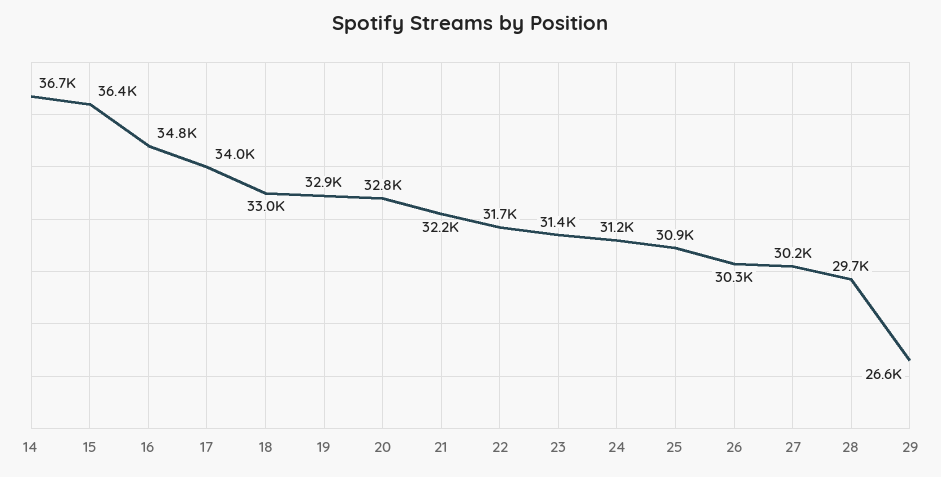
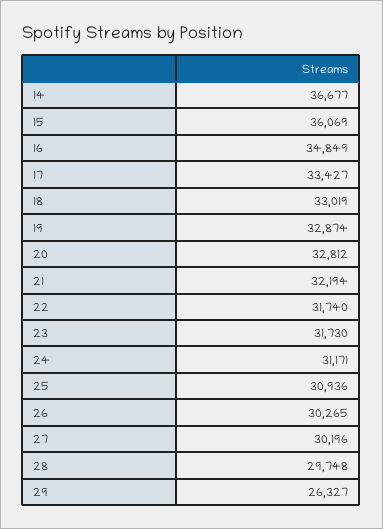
15: 36400 -> 36069
17: 34000 -> 33427
23: 31400 -> 31730
29: 26600 -> 26327

